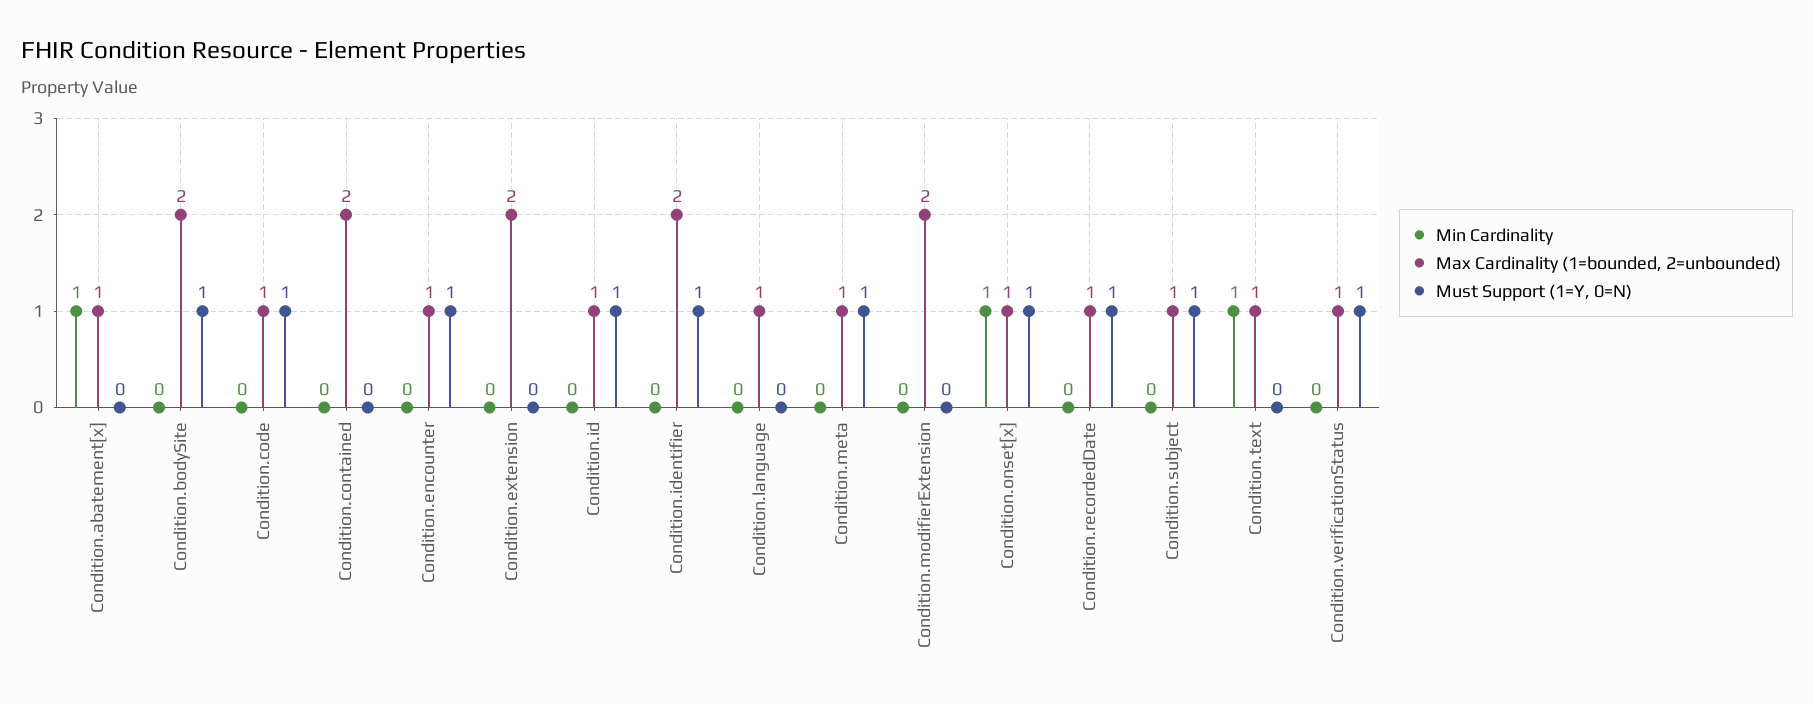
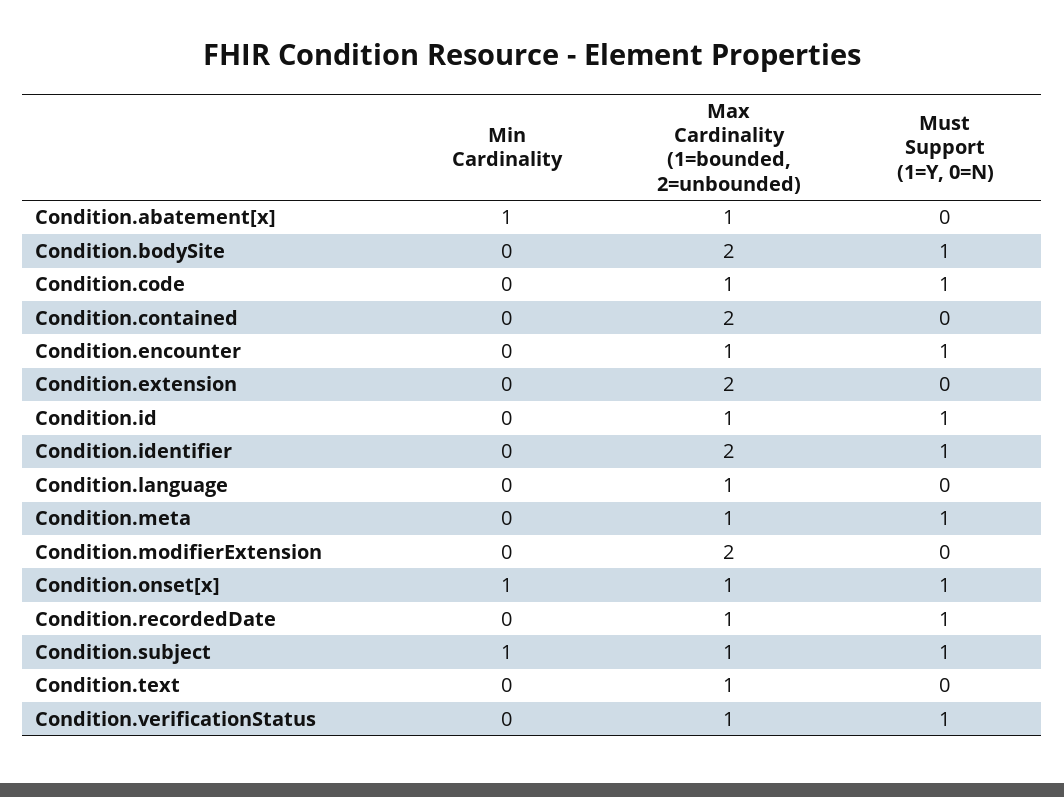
Min Cardinality, Condition.subject: 0 -> 1
Min Cardinality, Condition.text: 1 -> 0

